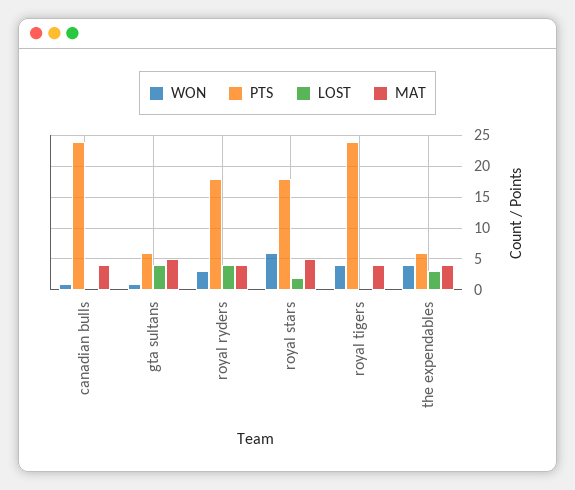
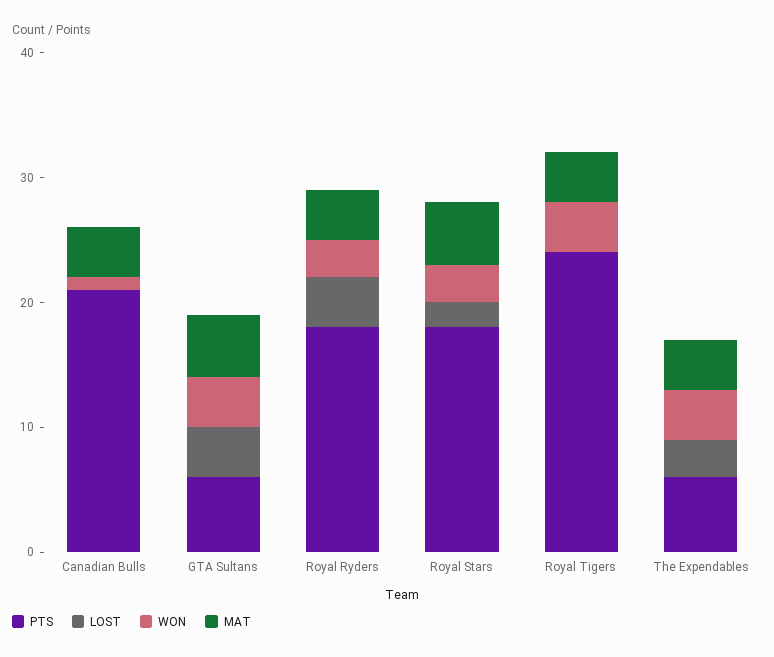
PTS, canadian bulls: 24 -> 21
WON, gta sultans: 1 -> 4
WON, royal stars: 6 -> 3

